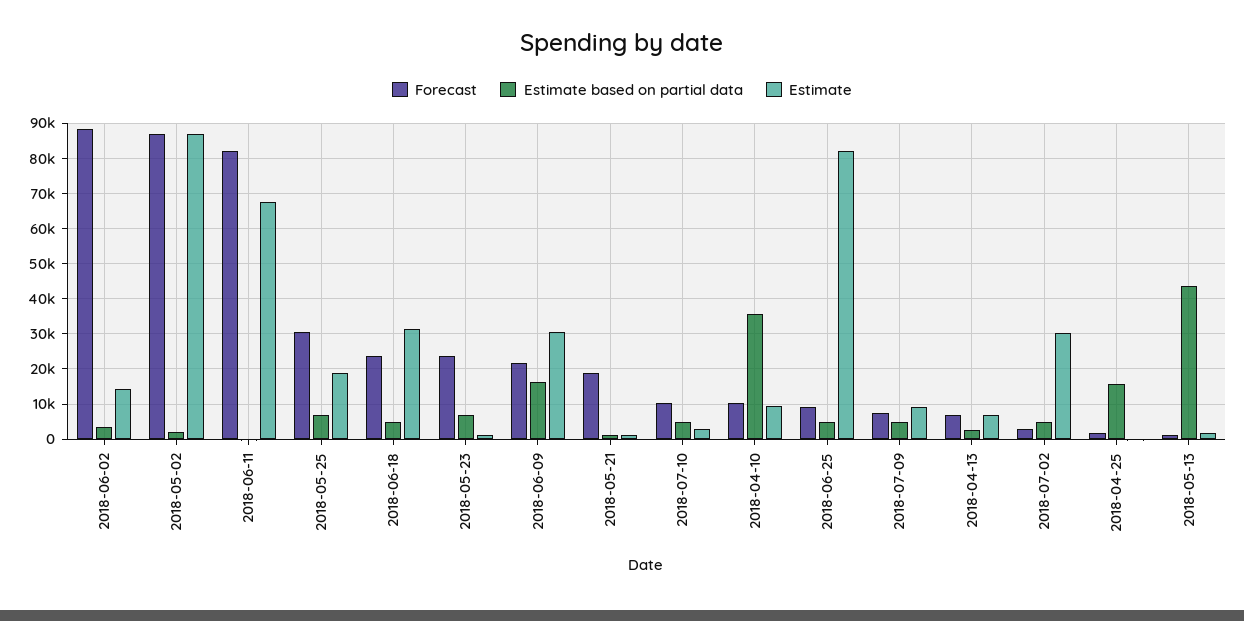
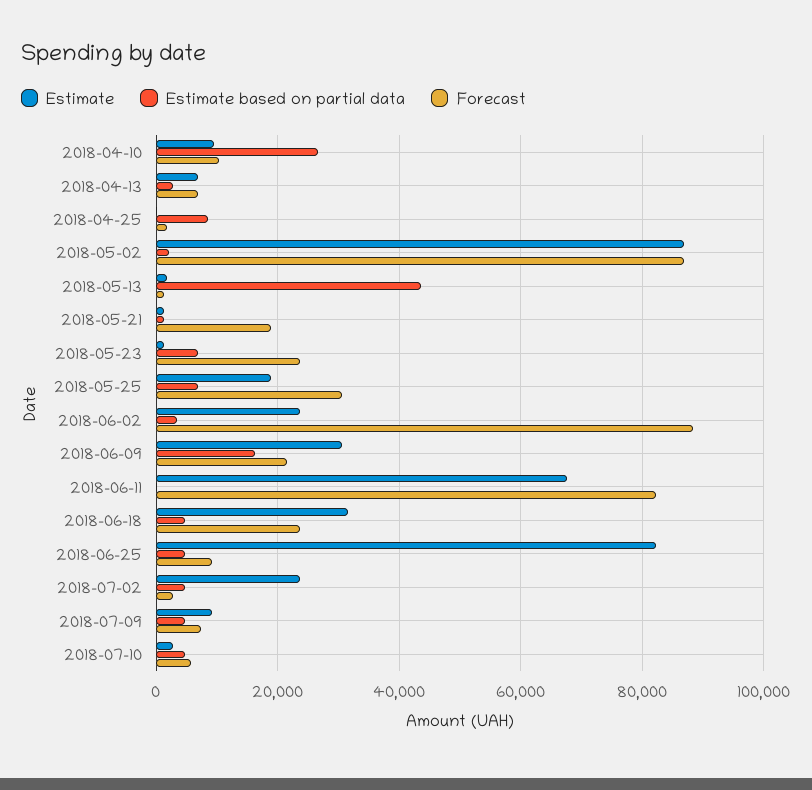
Estimate, 2018-06-02: 14000 -> 24000
Forecast, 2018-07-10: 10000 -> 6000
Estimate based on partial data, 2018-04-10: 36000 -> 26000
Estimate, 2018-07-02: 30000 -> 24000
Estimate based on partial data, 2018-04-25: 16000 -> 8000

